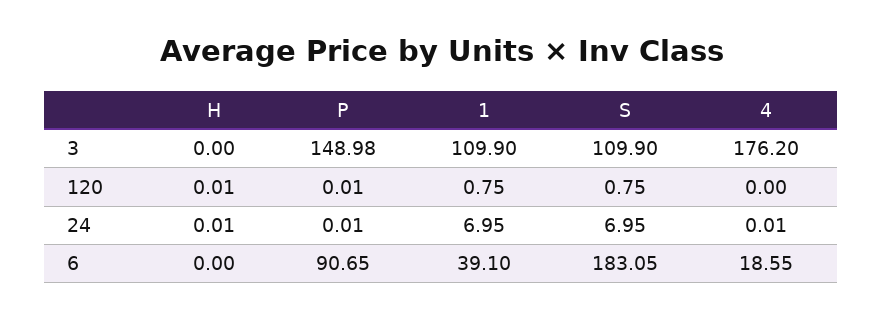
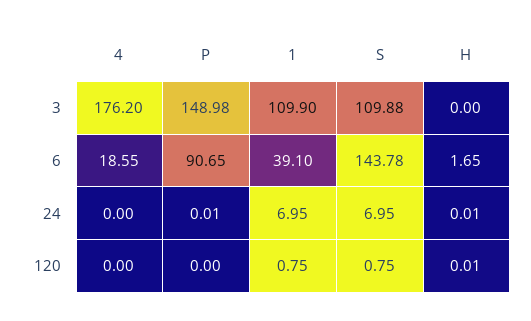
S, 3: 109.9 -> 109.88
P, 120: 0.01 -> 0
4, 24: 0.01 -> 0
H, 6: 0 -> 1.65
S, 6: 183.05 -> 143.78

